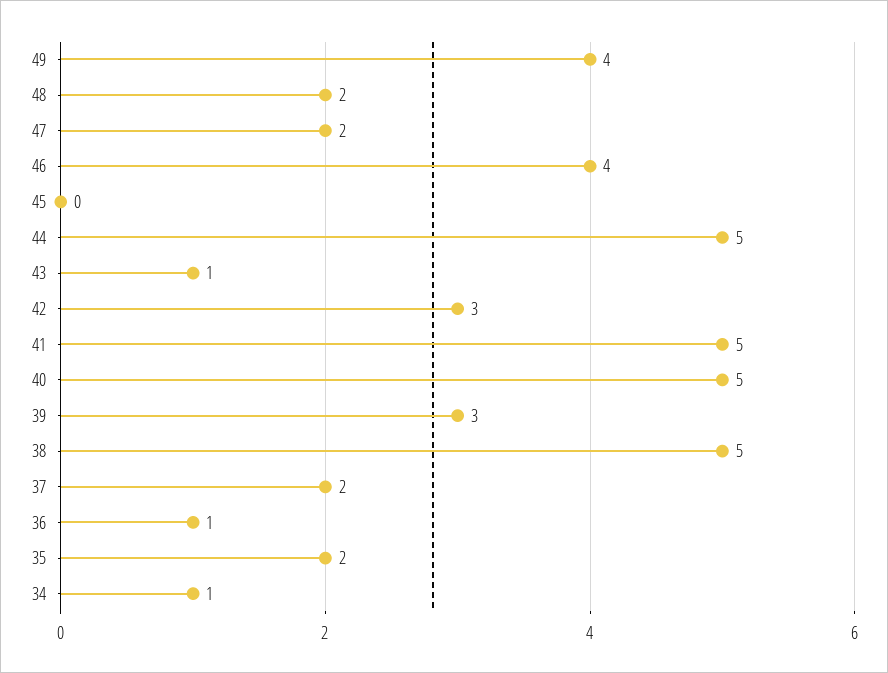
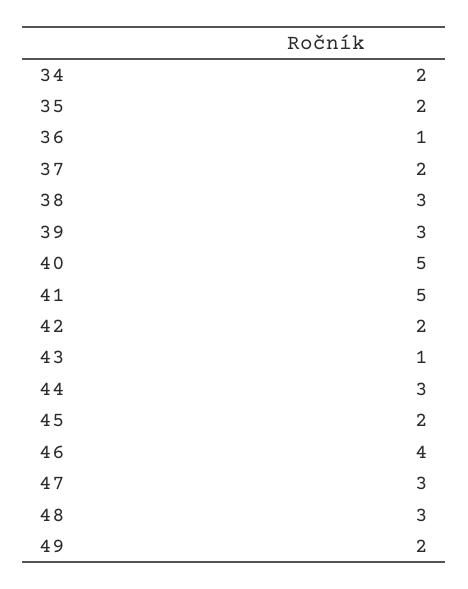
49: 4 -> 2
48: 2 -> 3
47: 2 -> 3
45: 0 -> 2
44: 5 -> 3
42: 3 -> 2
38: 5 -> 3
34: 1 -> 2

